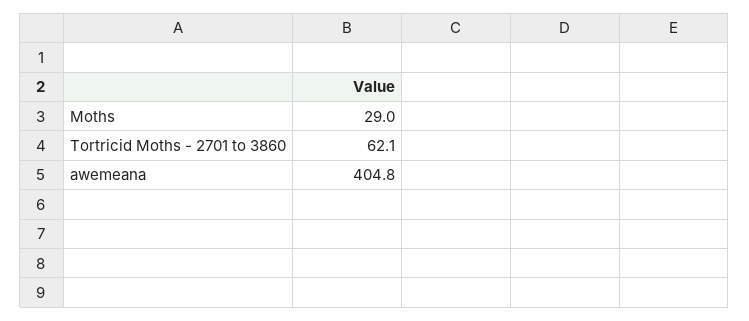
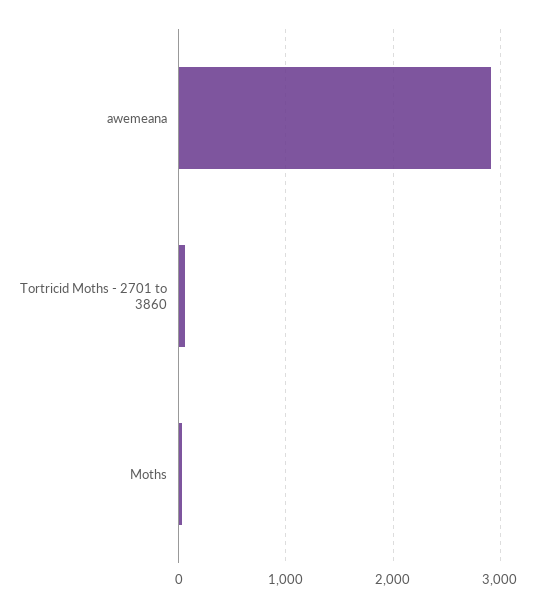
awemeana: 404.8 -> 2900

